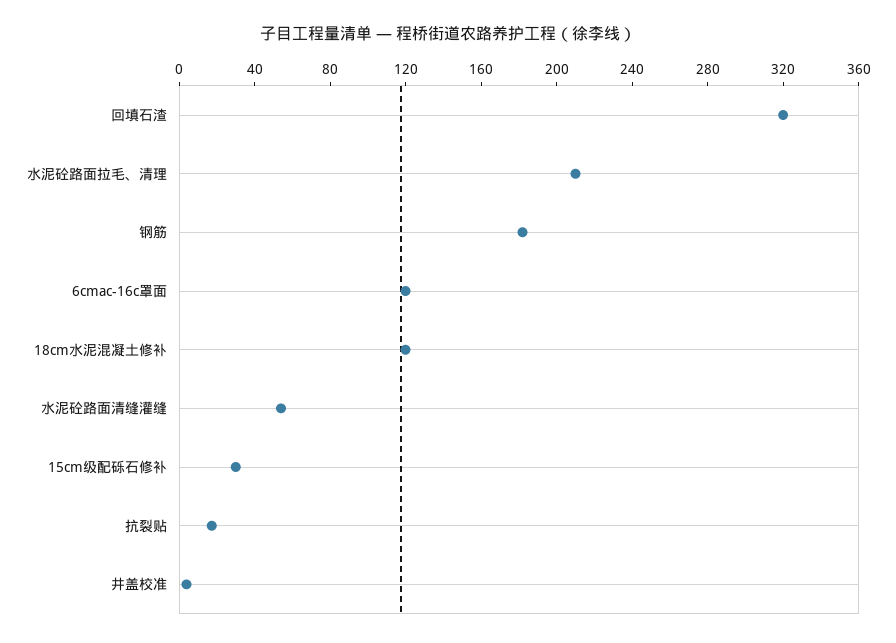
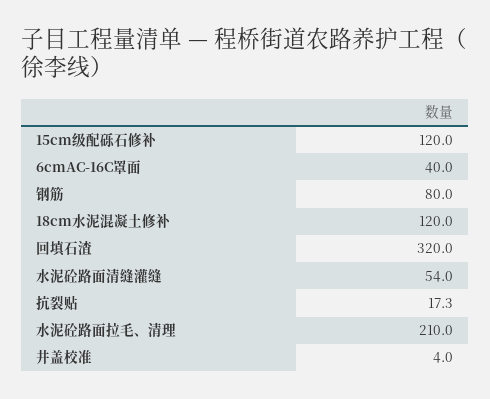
钢筋: 180 -> 80
6cmac-16c罩面: 120 -> 40
15cm级配砾石修补: 30 -> 120

